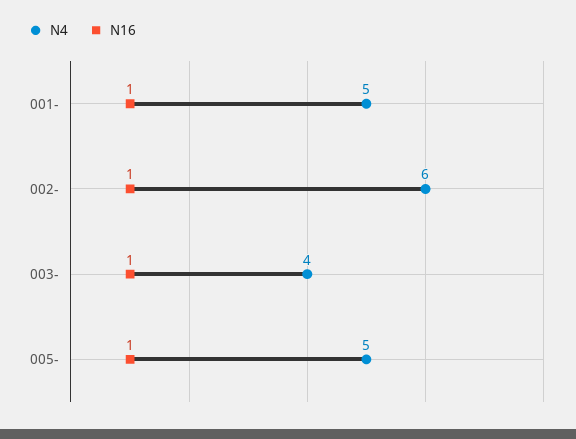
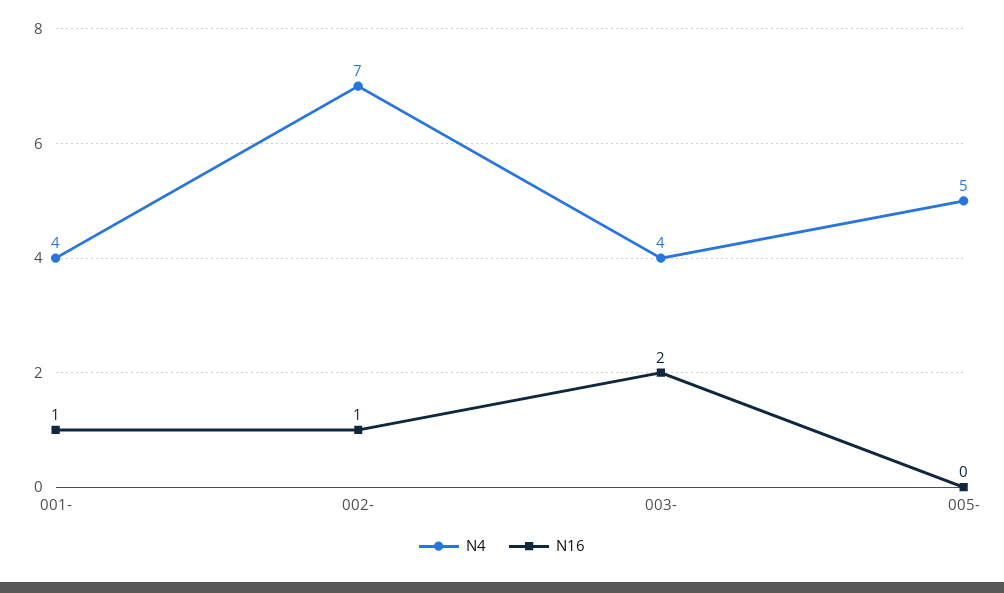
N4, 001-: 5 -> 4
N4, 002-: 6 -> 7
N16, 003-: 1 -> 2
N16, 005-: 1 -> 0

